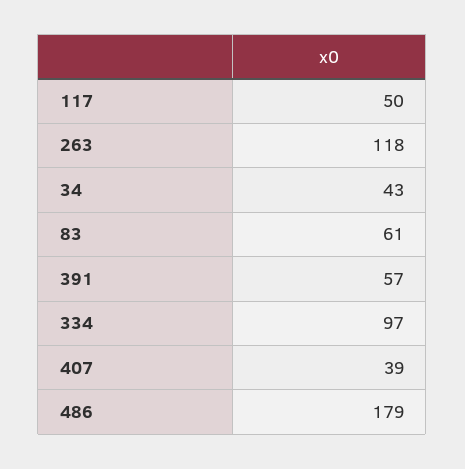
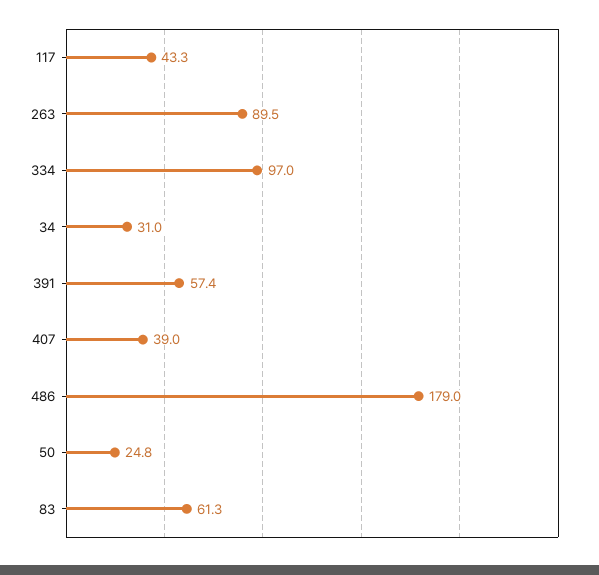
117: 50 -> 43.3
263: 118 -> 89.5
34: 43 -> 31
50: none -> 24.8

